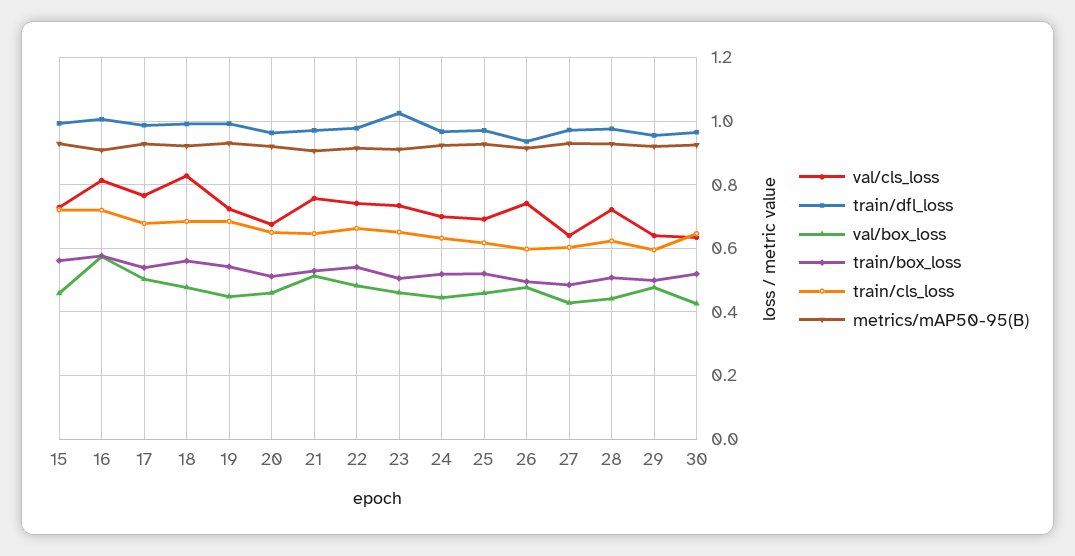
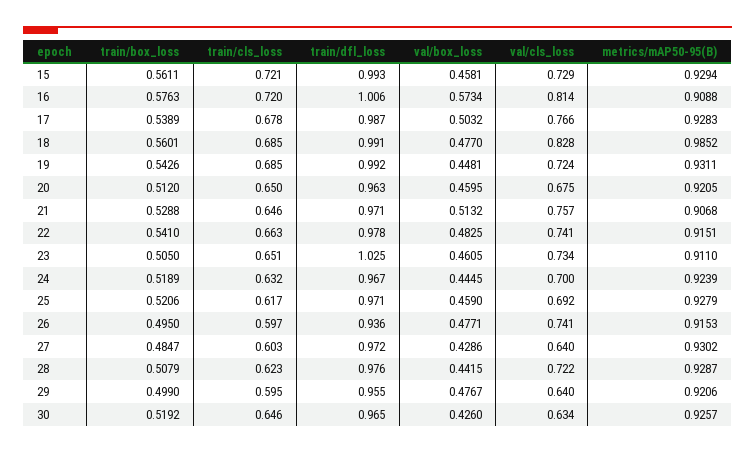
metrics/mAP50-95(B), 18: 0.92 -> 0.9852

